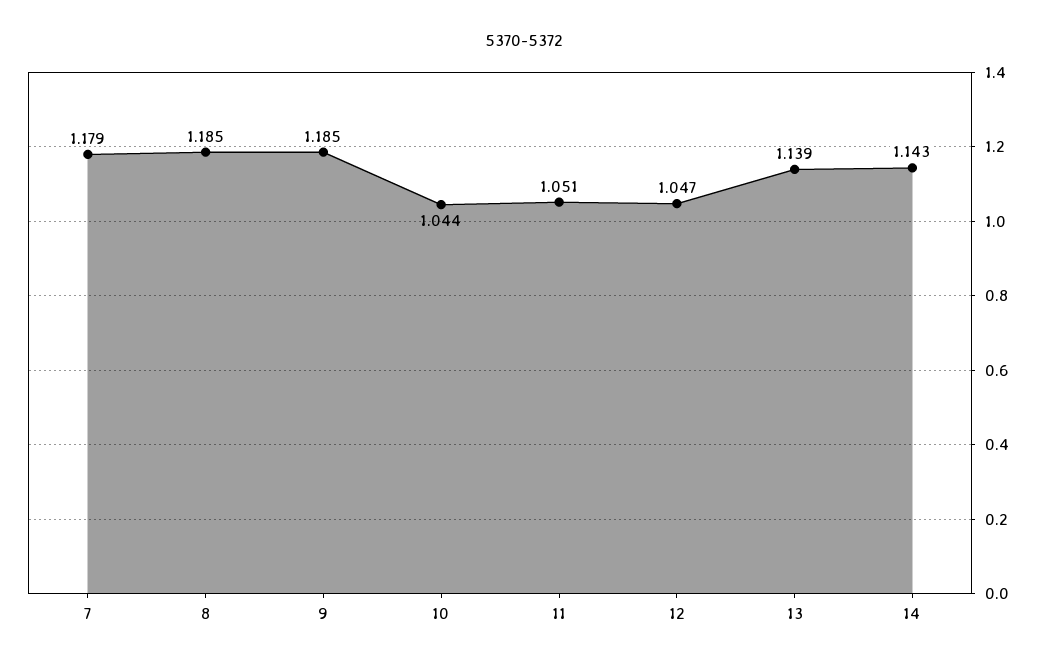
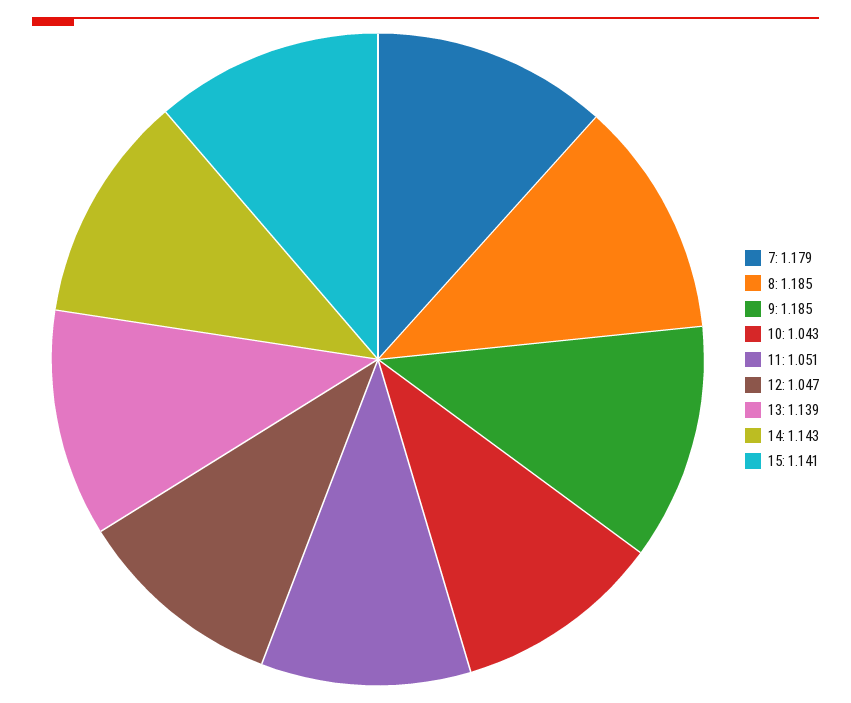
10: 1.044 -> 1.043
15: none -> 1.141

